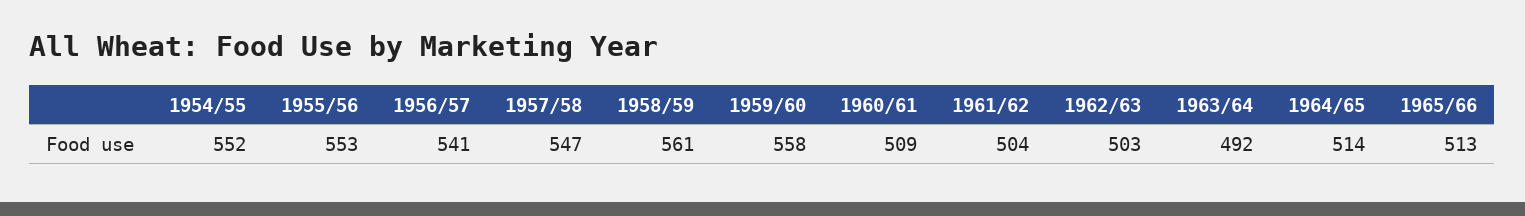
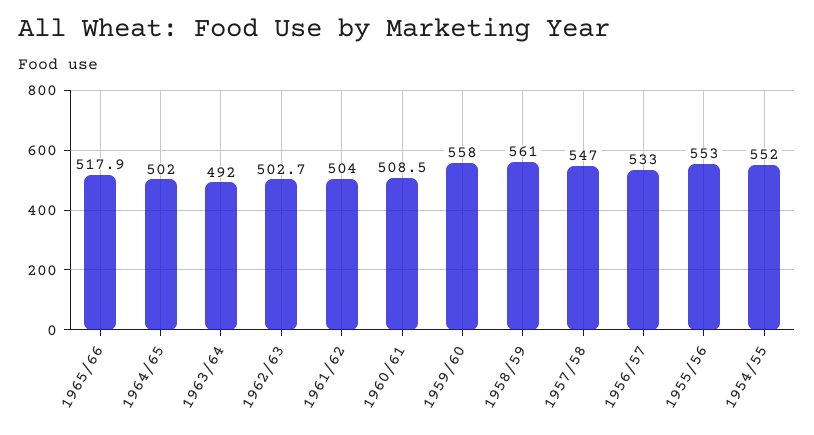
1956/57: 541 -> 533
1964/65: 514 -> 502
1965/66: 513 -> 517.9

